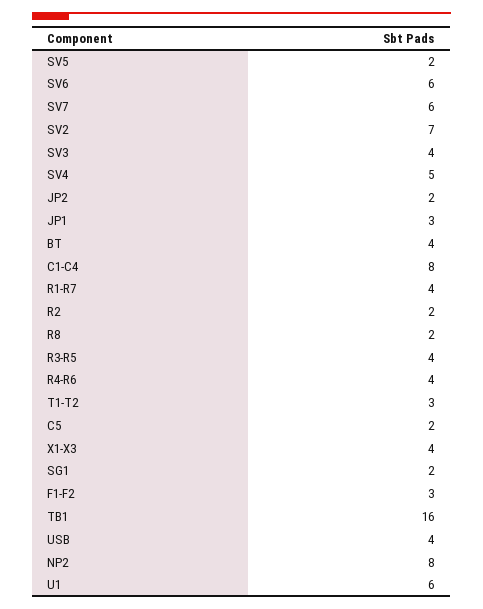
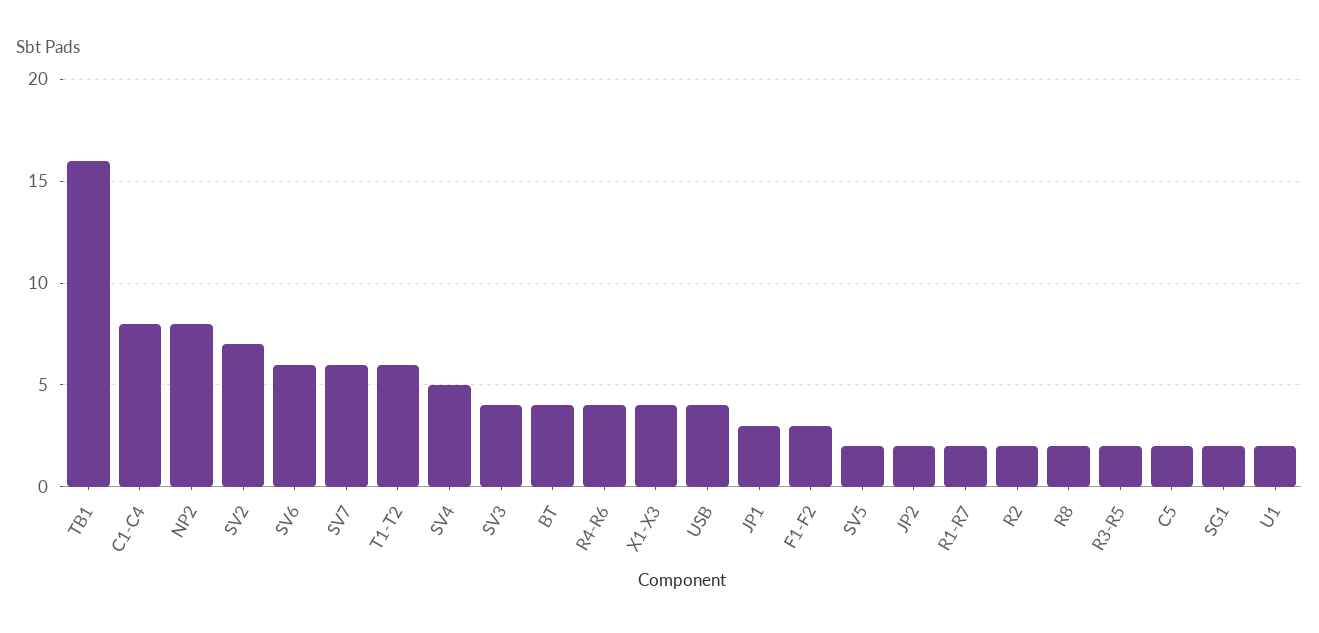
R1-R7: 4 -> 2
R3-R5: 4 -> 2
T1-T2: 3 -> 6
U1: 6 -> 2

